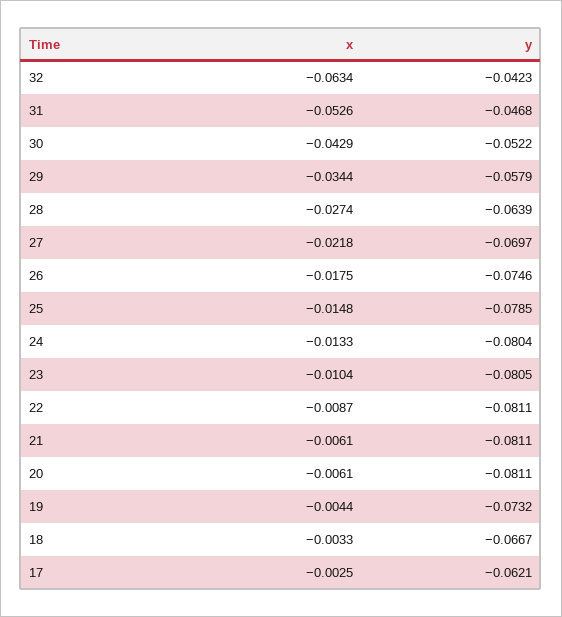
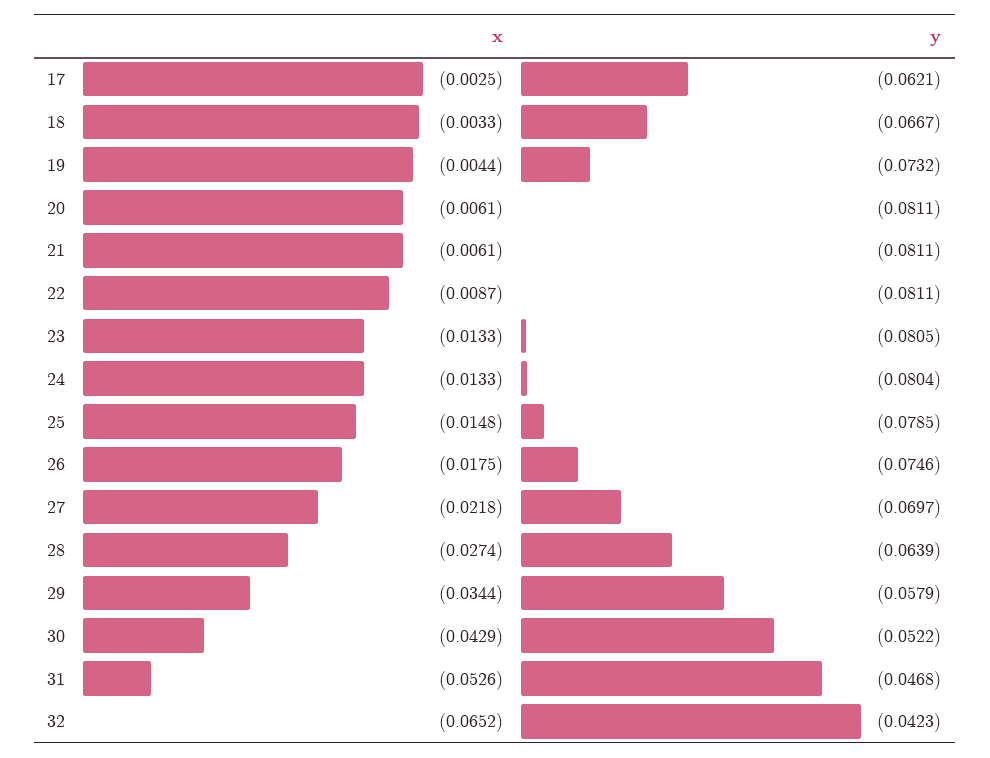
x, 32: -0.0634 -> -0.0652
x, 23: -0.0104 -> -0.0133

